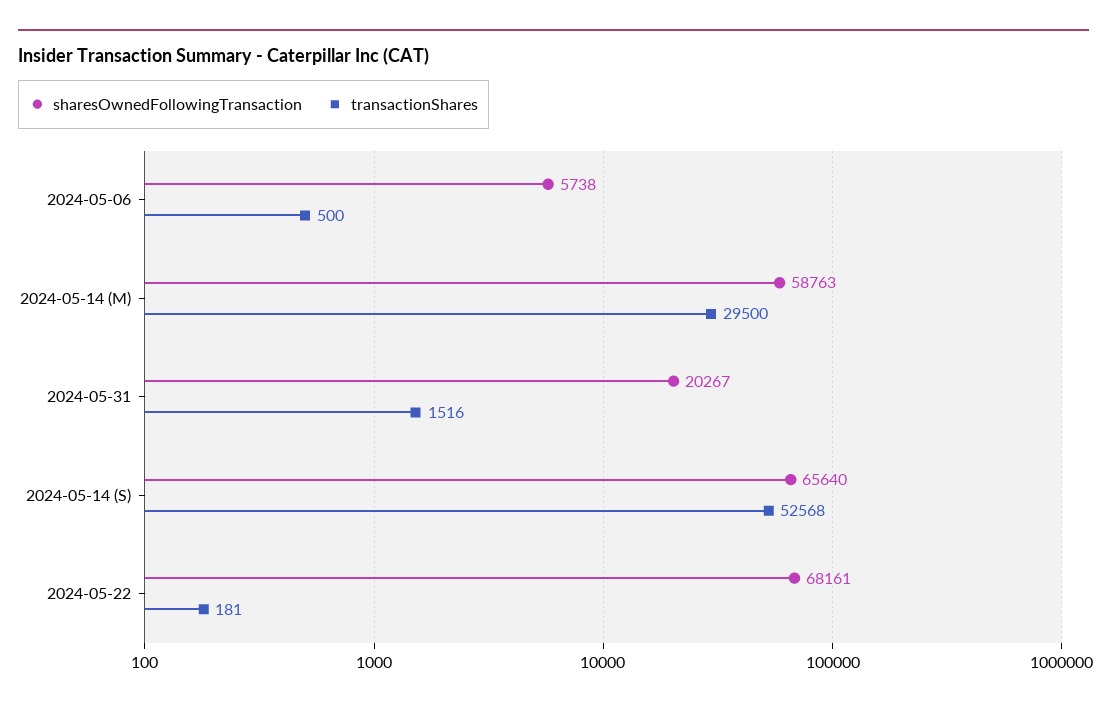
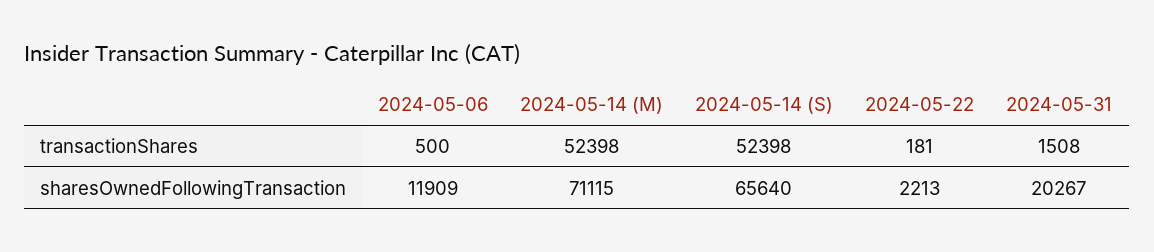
sharesOwnedFollowingTransaction, 2024-05-06: 5738 -> 11909
sharesOwnedFollowingTransaction, 2024-05-14 (M): 58763 -> 71115
transactionShares, 2024-05-14 (M): 29500 -> 52398
transactionShares, 2024-05-31: 1516 -> 1508
transactionShares, 2024-05-14 (S): 52568 -> 52398
sharesOwnedFollowingTransaction, 2024-05-22: 68161 -> 2213

